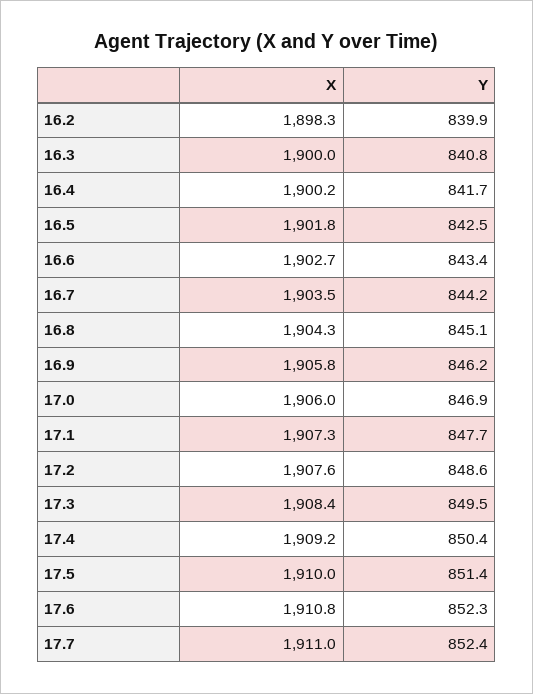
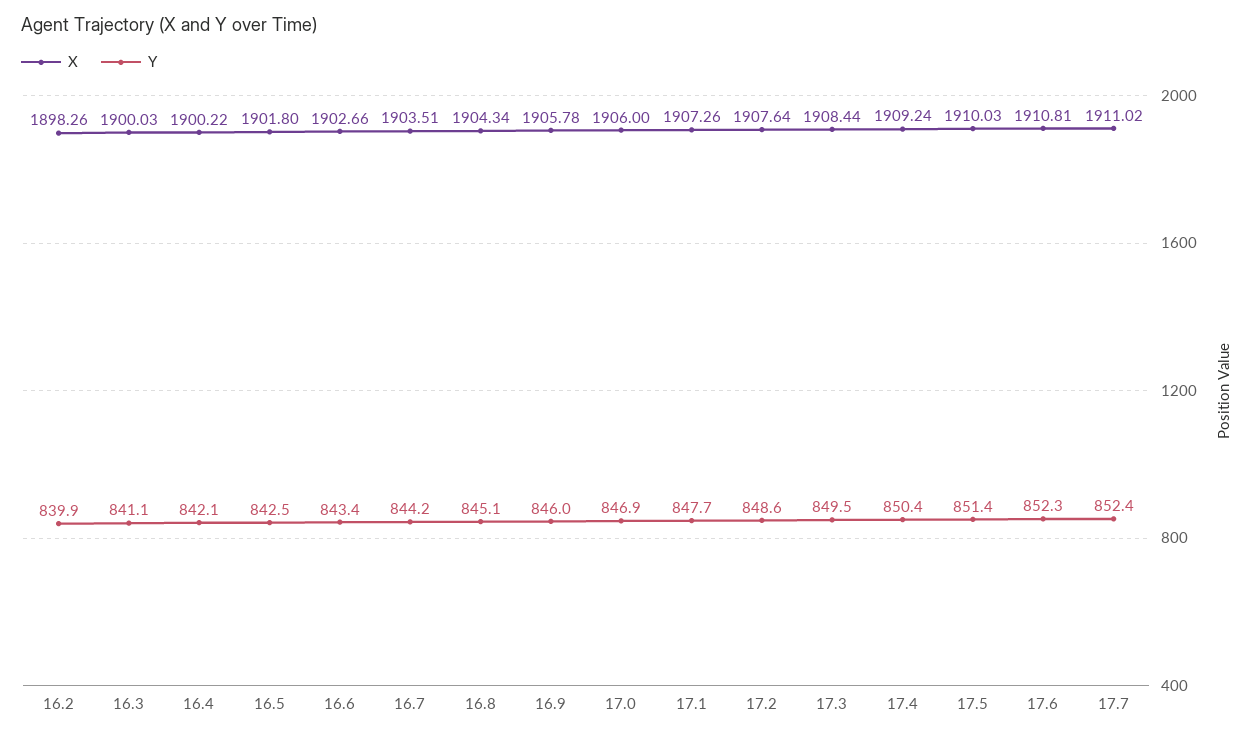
Y, 16.3: 840.8 -> 841.1
Y, 16.4: 841.7 -> 842.1
Y, 16.9: 846.2 -> 846

